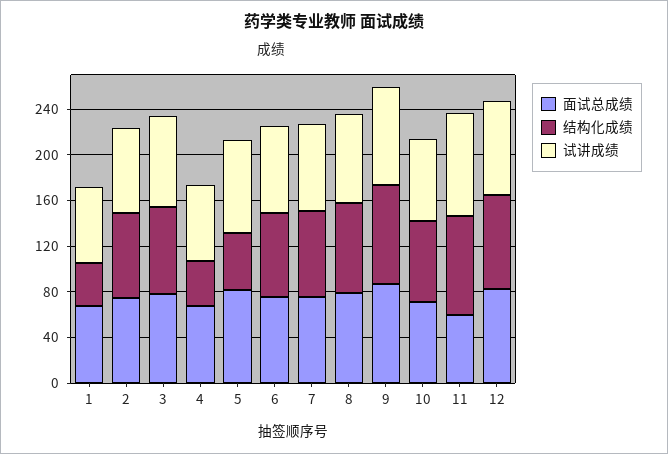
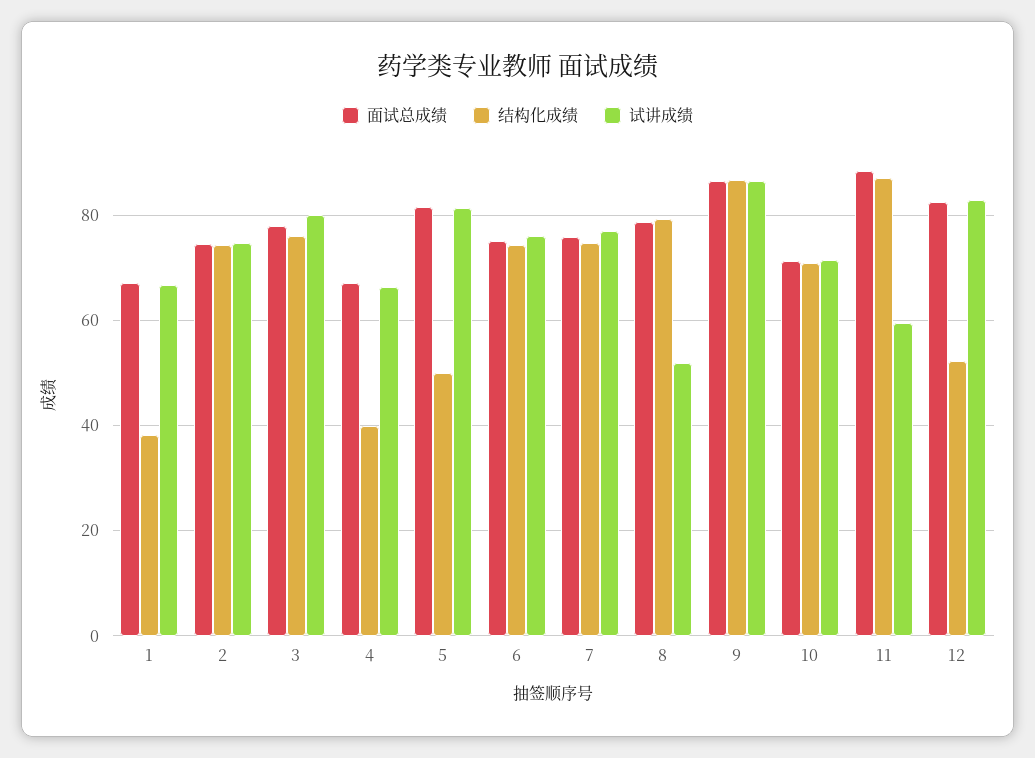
试讲成绩, 8: 80 -> 52
面试总成绩, 11: 60 -> 88
试讲成绩, 11: 90 -> 60
结构化成绩, 12: 80 -> 52

